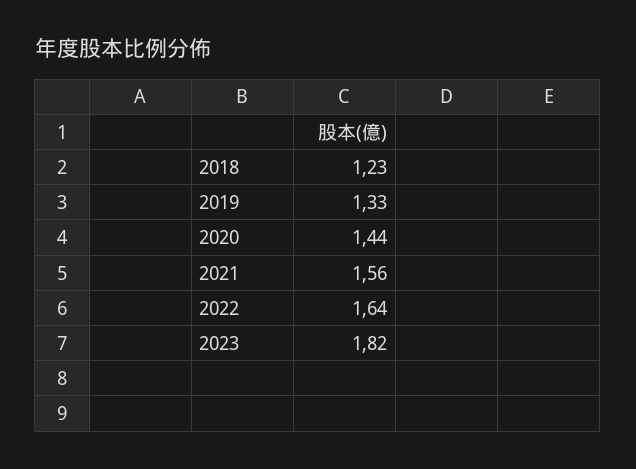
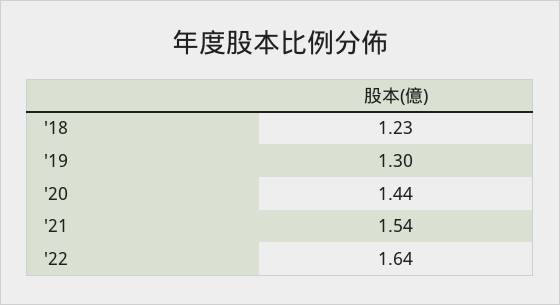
2019: 1.33 -> 1.3
2021: 1.56 -> 1.54
2023: 1.82 -> none

